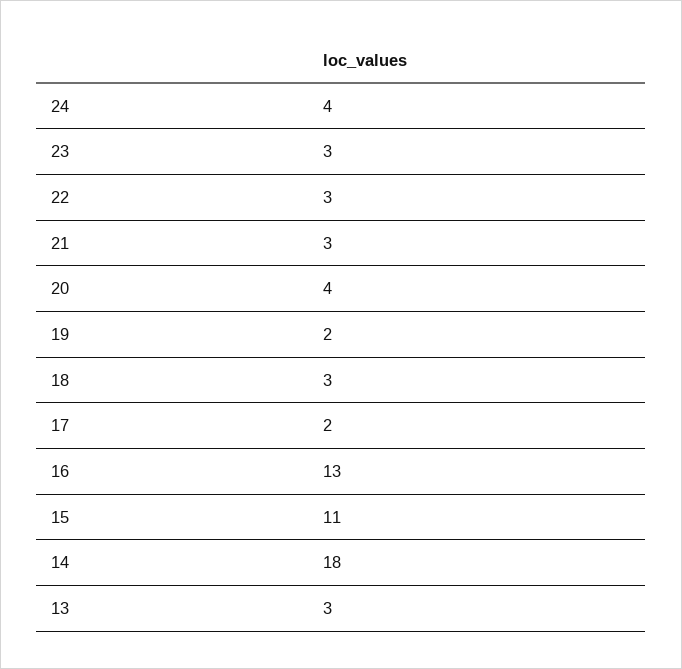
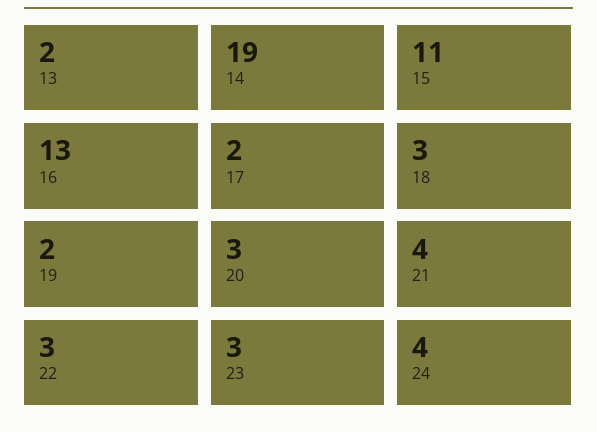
21: 3 -> 4
20: 4 -> 3
14: 18 -> 19
13: 3 -> 2

